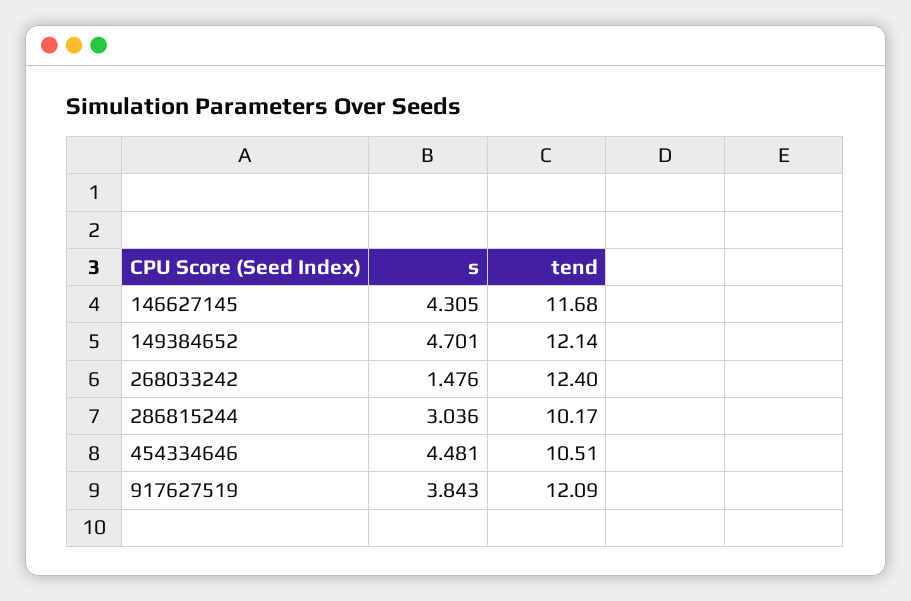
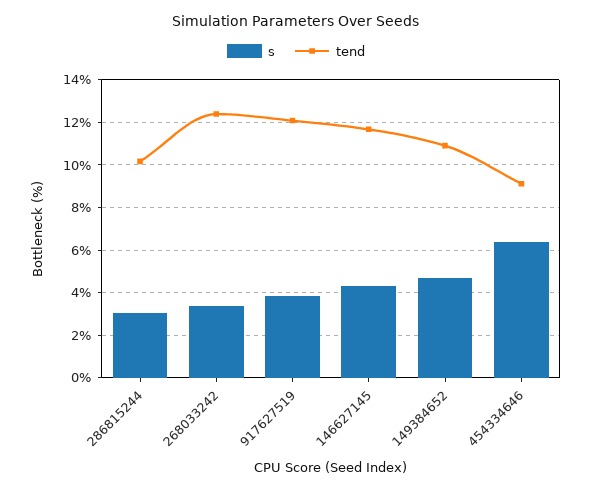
tend, 149384652: 12.14 -> 11
s, 268033242: 1.476 -> 3.5
s, 454334646: 4.481 -> 6.5
tend, 454334646: 10.51 -> 9

